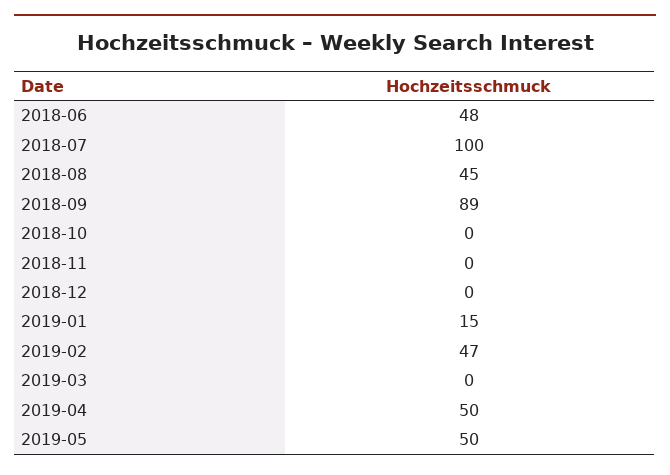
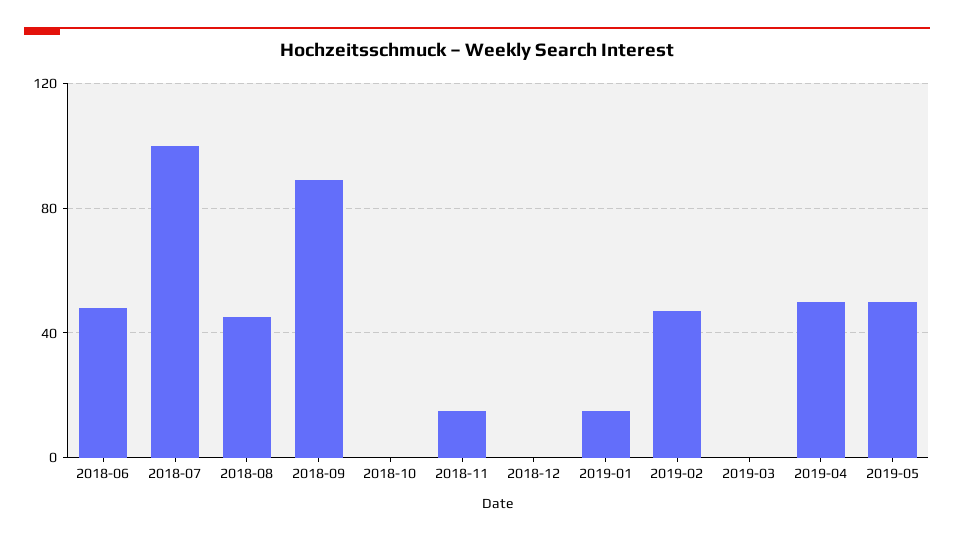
2018-11: 0 -> 15

